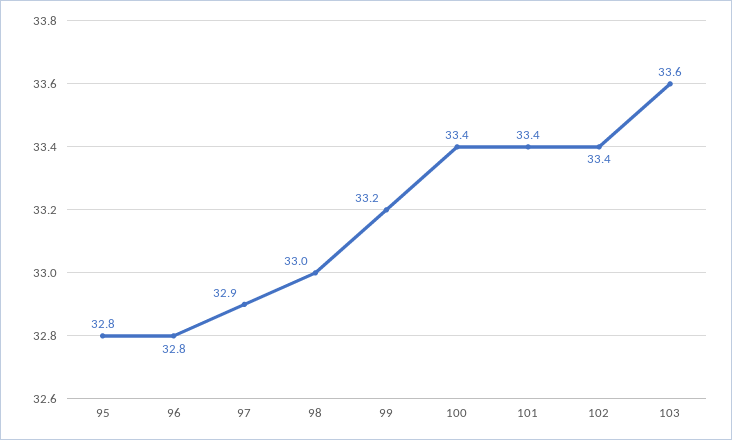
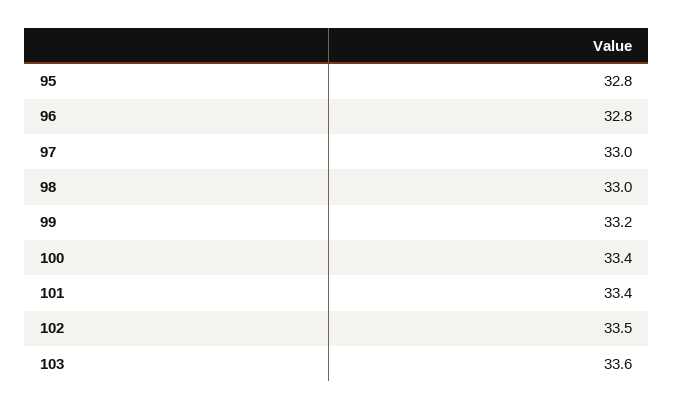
97: 32.9 -> 33
102: 33.4 -> 33.5

